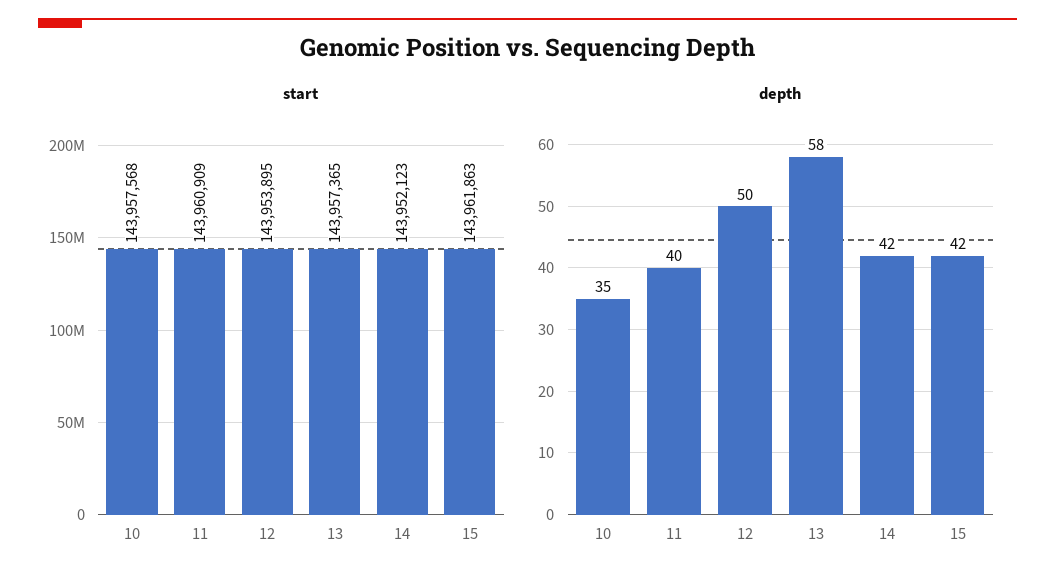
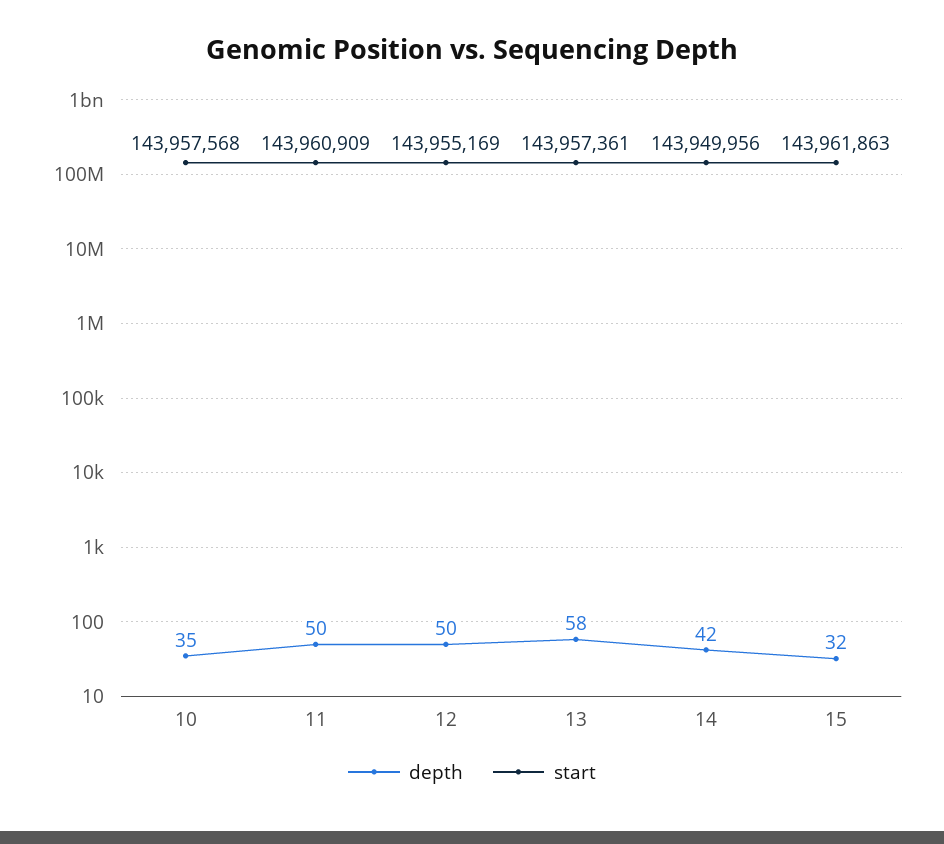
start, 12: 143953895 -> 143955169
start, 13: 143957365 -> 143957361
start, 14: 143952123 -> 143949956
depth, 11: 40 -> 50
depth, 15: 42 -> 32

